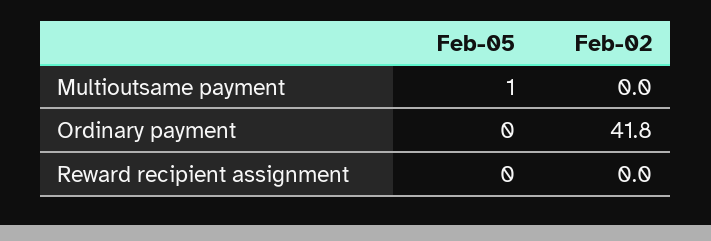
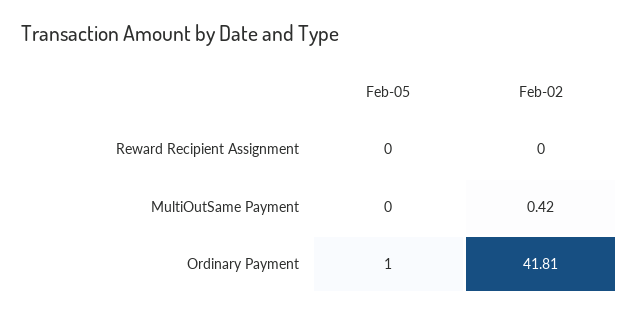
Feb-05, Multioutsame payment: 1 -> 0
Feb-02, Multioutsame payment: 0 -> 0.42
Feb-05, Ordinary payment: 0 -> 1

